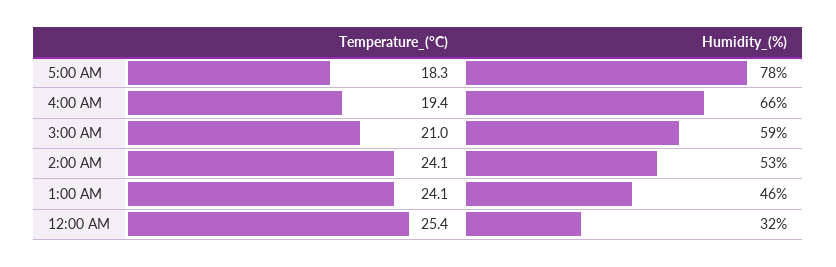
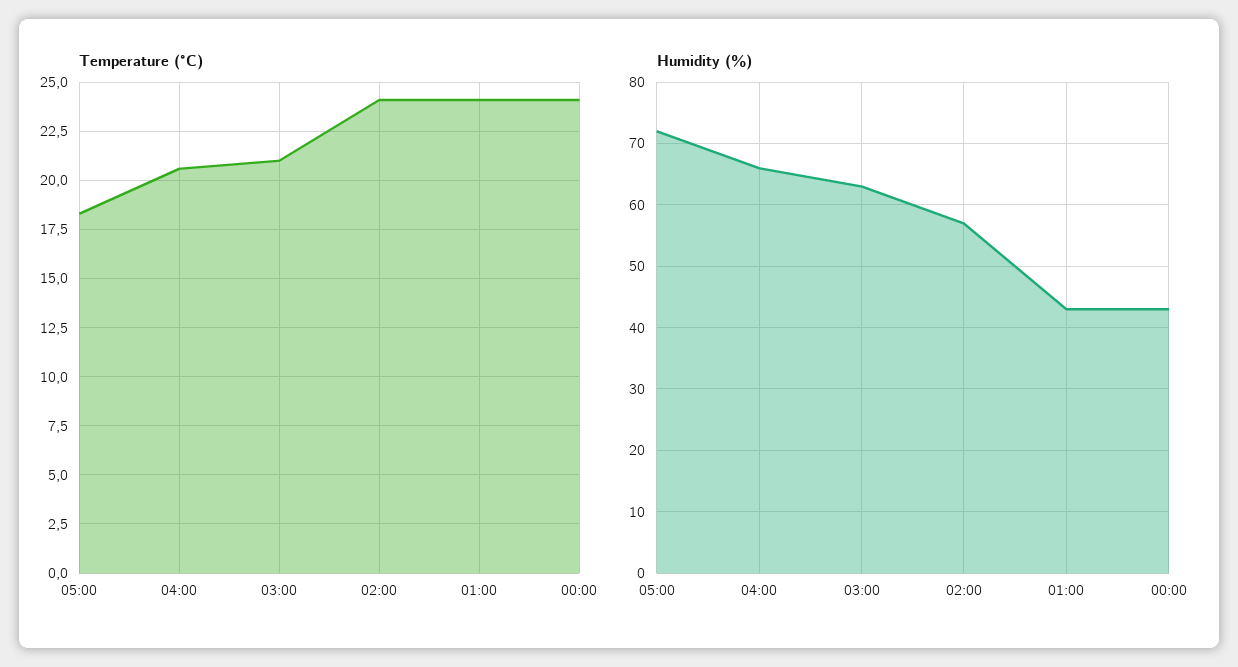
Humidity_(%), 5:00 AM: 78 -> 72
Temperature_(°C), 4:00 AM: 19.4 -> 20.5
Humidity_(%), 3:00 AM: 59 -> 63
Humidity_(%), 2:00 AM: 53 -> 57
Humidity_(%), 1:00 AM: 46 -> 43
Temperature_(°C), 12:00 AM: 25.4 -> 24
Humidity_(%), 12:00 AM: 32 -> 43

